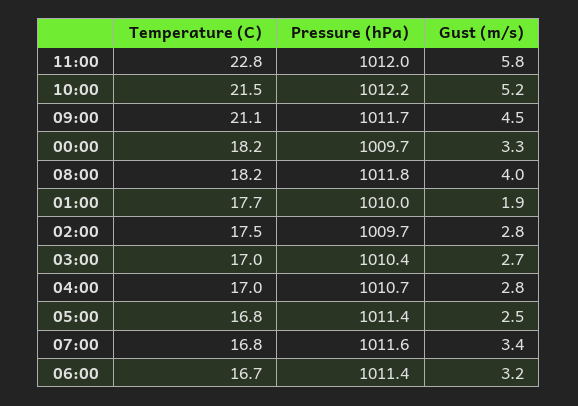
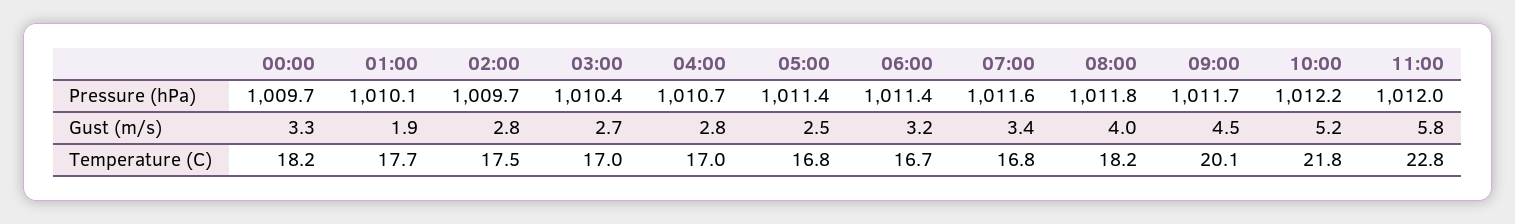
Temperature (C), 10:00: 21.5 -> 21.8
Temperature (C), 09:00: 21.1 -> 20.1
Pressure (hPa), 01:00: 1010 -> 1010.1

